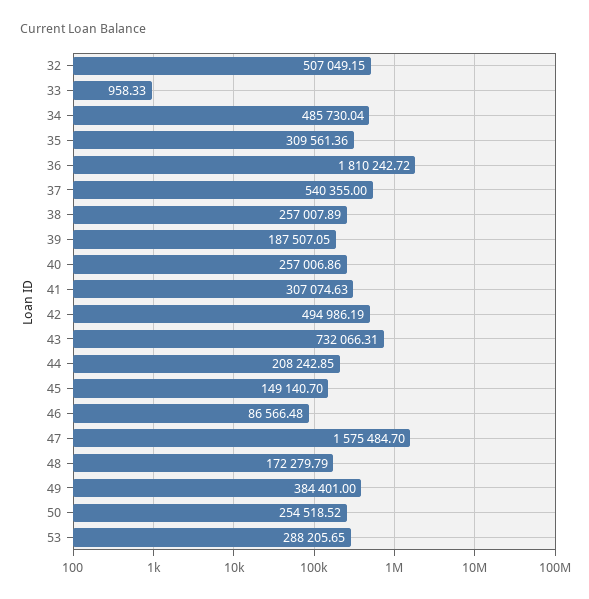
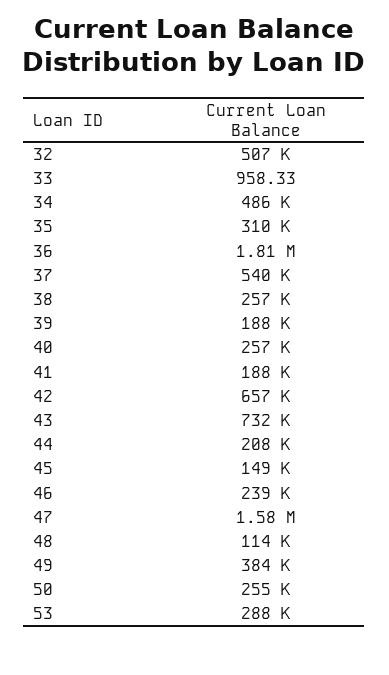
41: 307074.63 -> 188000
42: 494986.19 -> 657000
46: 86566.48 -> 239000
48: 172279.79 -> 114000

